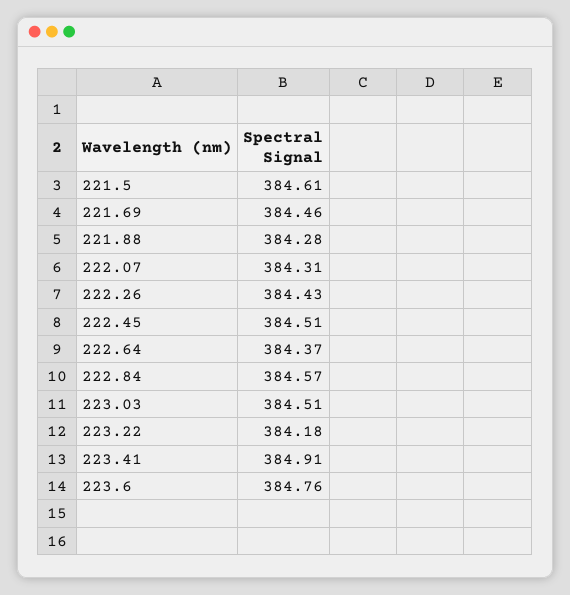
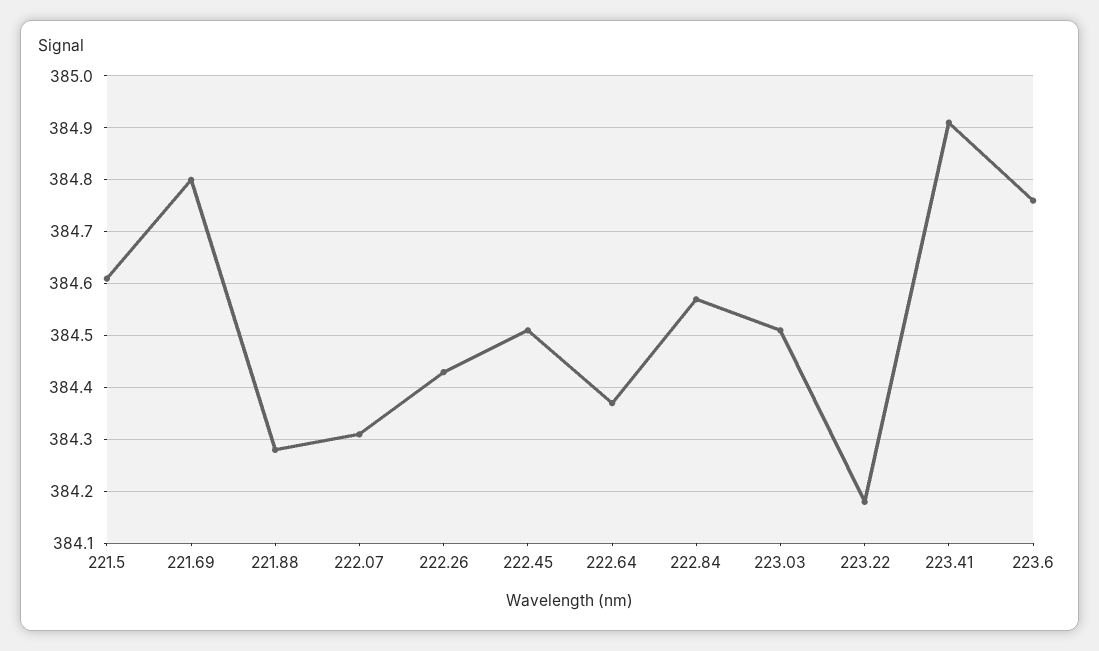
221.69: 384.46 -> 384.8

